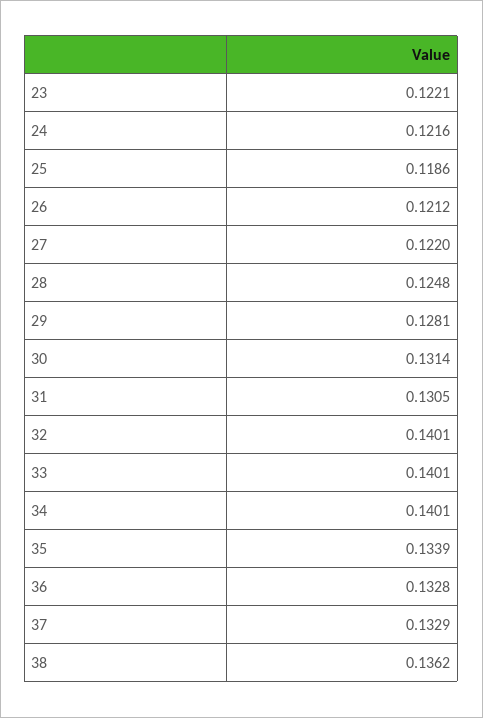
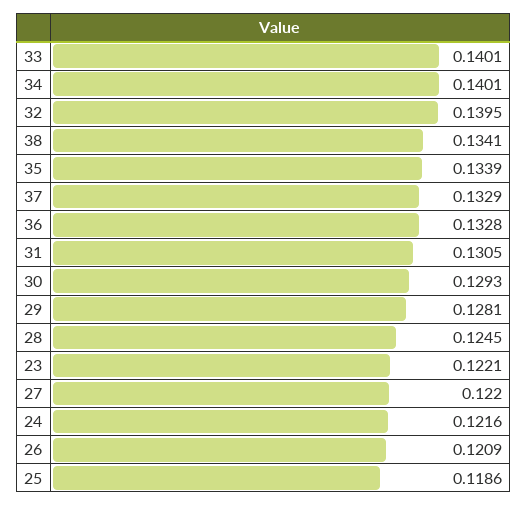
26: 0.1212 -> 0.1209
28: 0.1248 -> 0.1245
30: 0.1314 -> 0.1293
32: 0.1401 -> 0.1395
38: 0.1362 -> 0.1341

